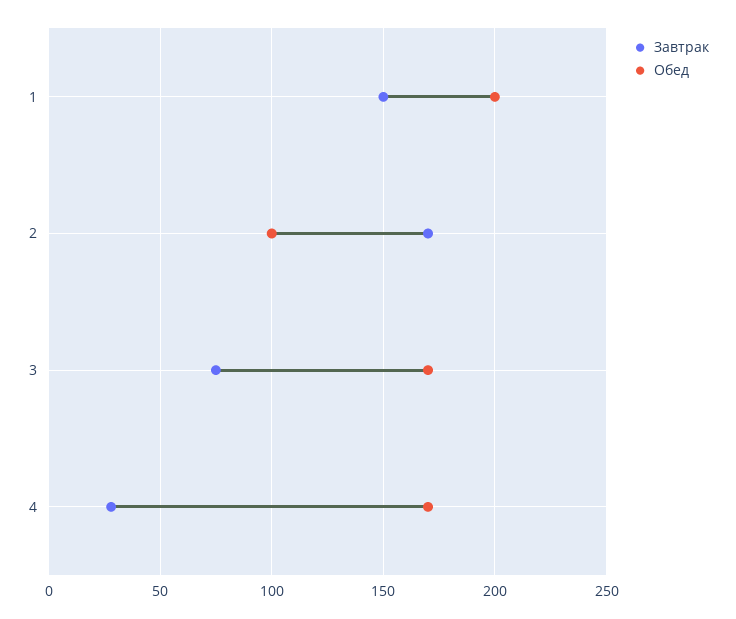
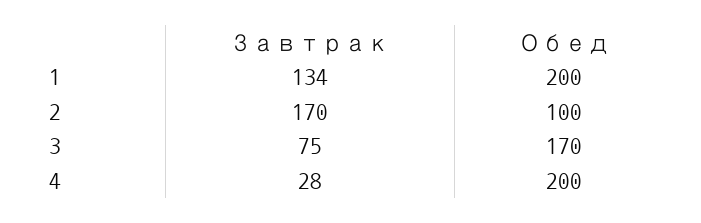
Завтрак, 1: 150 -> 134
Обед, 4: 170 -> 200

